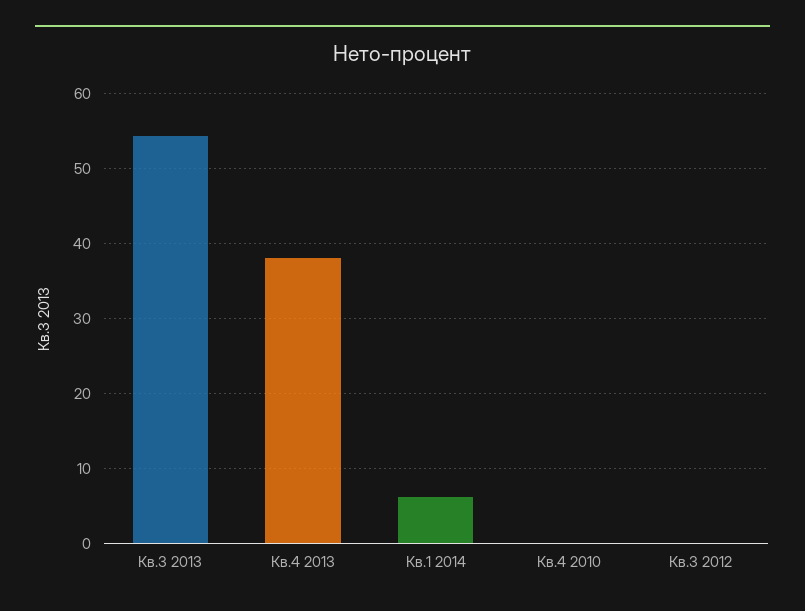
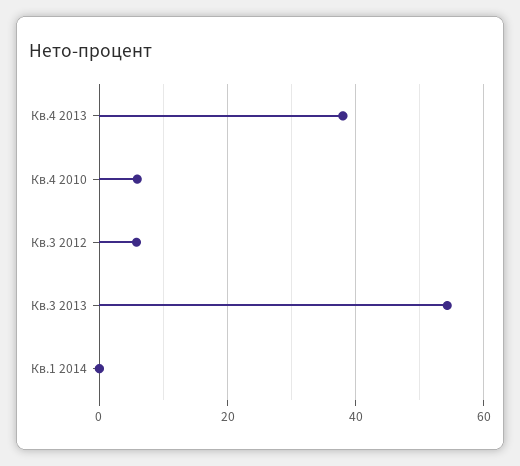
Кв.1 2014: 6 -> 0
Кв.4 2010: 0 -> 6
Кв.3 2012: 0 -> 6

